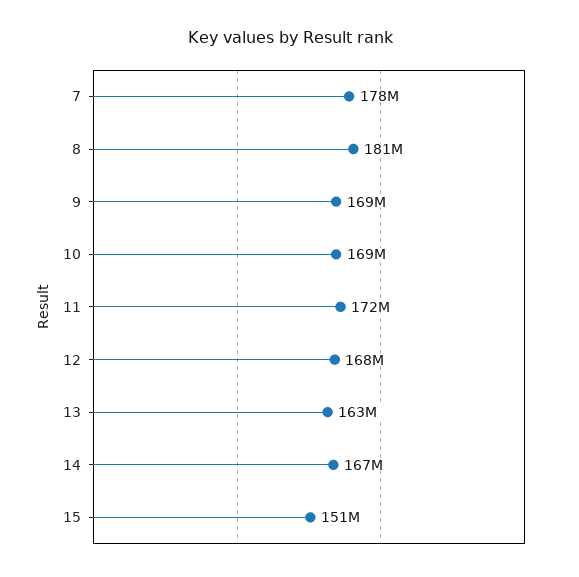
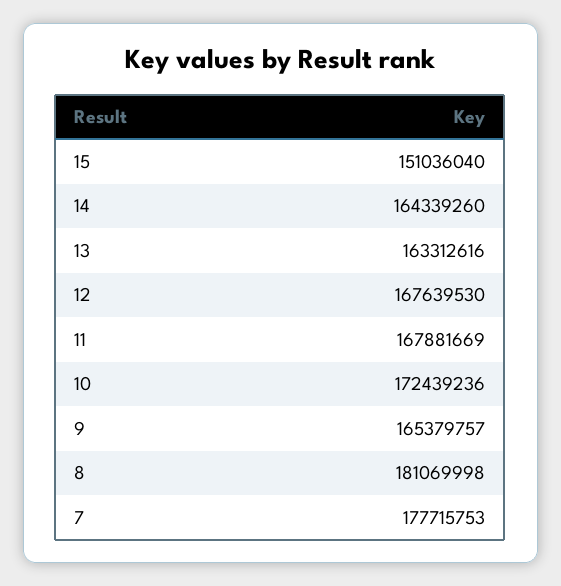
9: 169000000 -> 165379757
10: 169000000 -> 172439236
11: 172000000 -> 167881669
14: 167000000 -> 164339260

